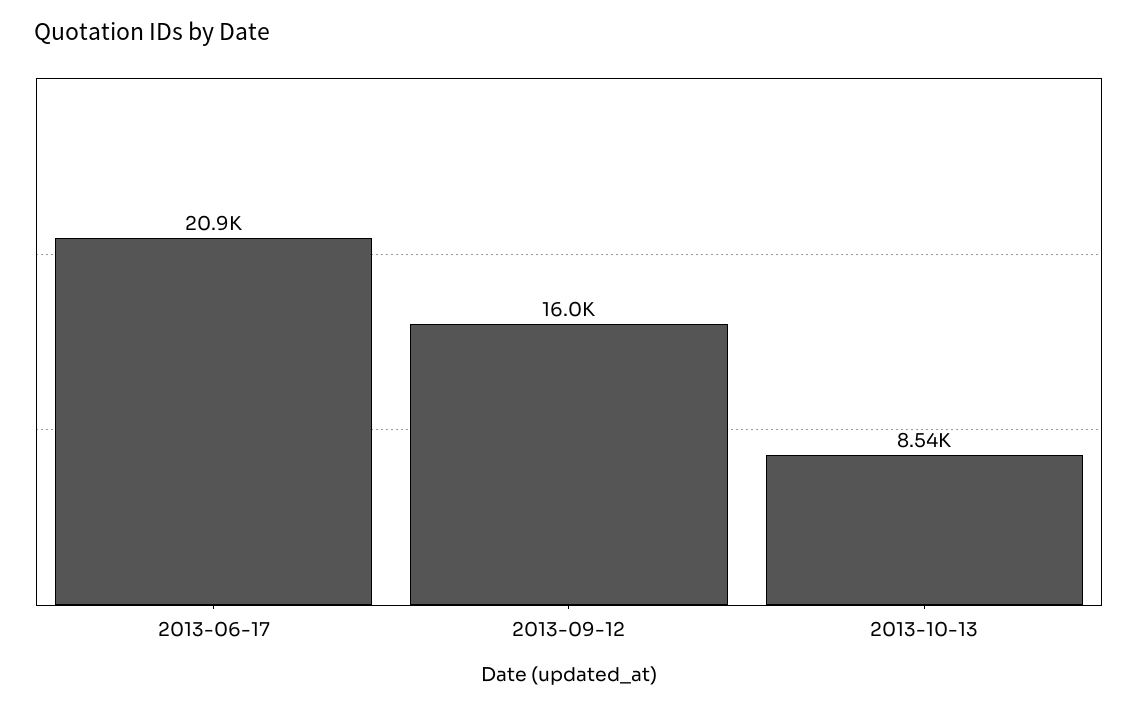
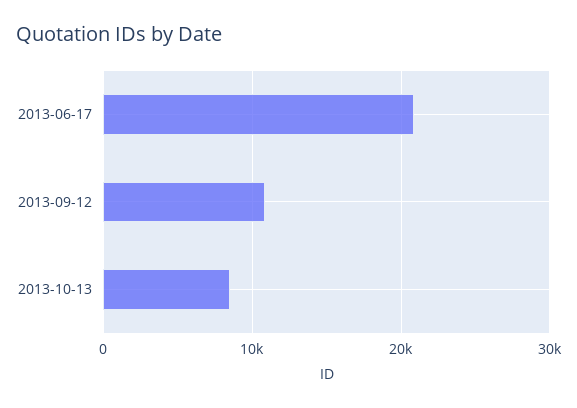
2013-09-12: 16000 -> 11000

